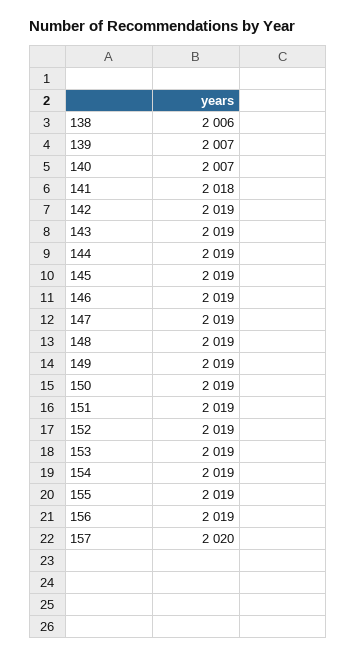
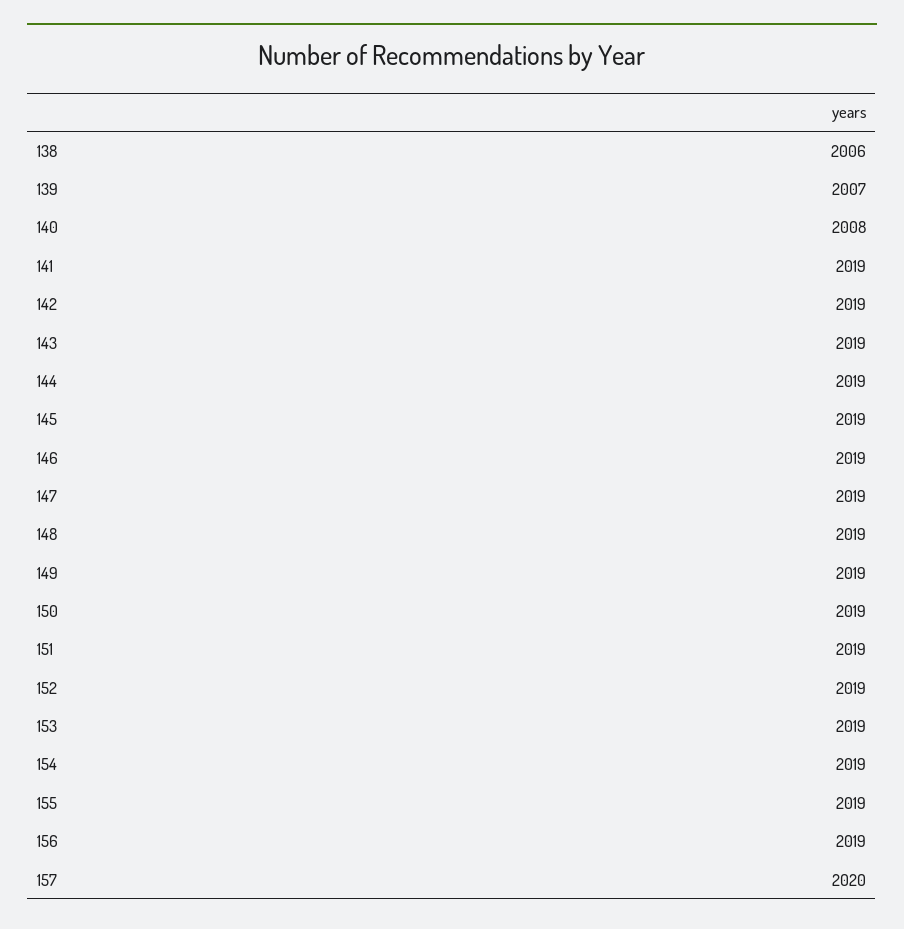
140: 2007 -> 2008
141: 2018 -> 2019

